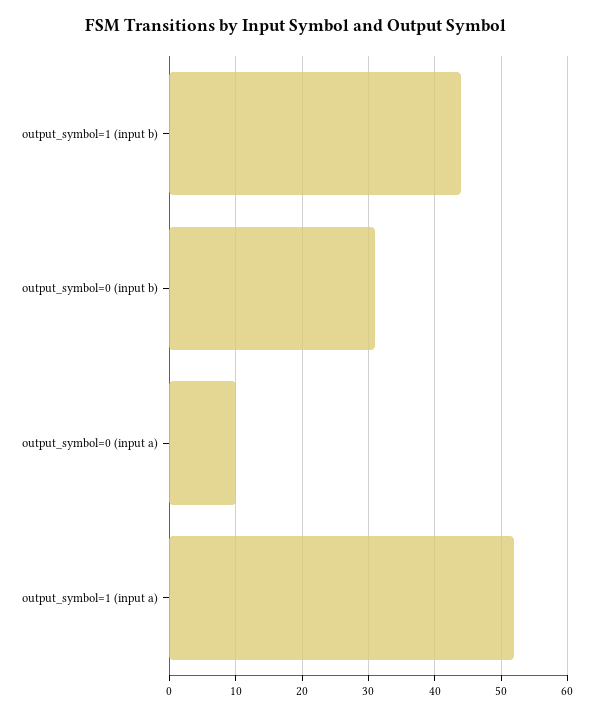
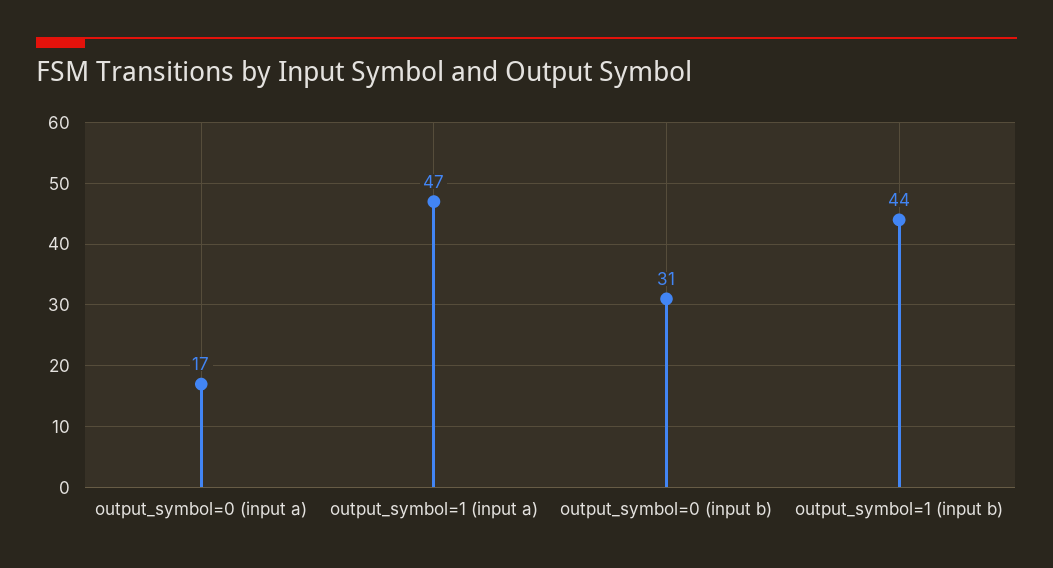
output_symbol=0 (input a): 10 -> 17
output_symbol=1 (input a): 52 -> 47

